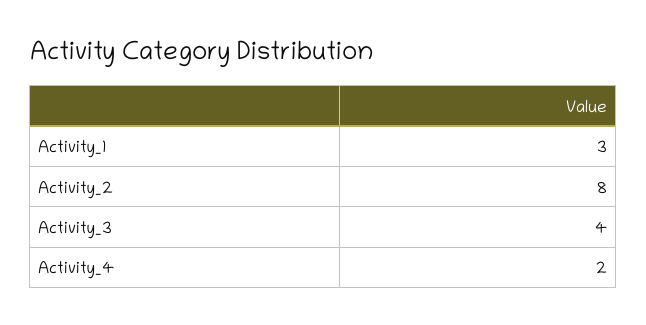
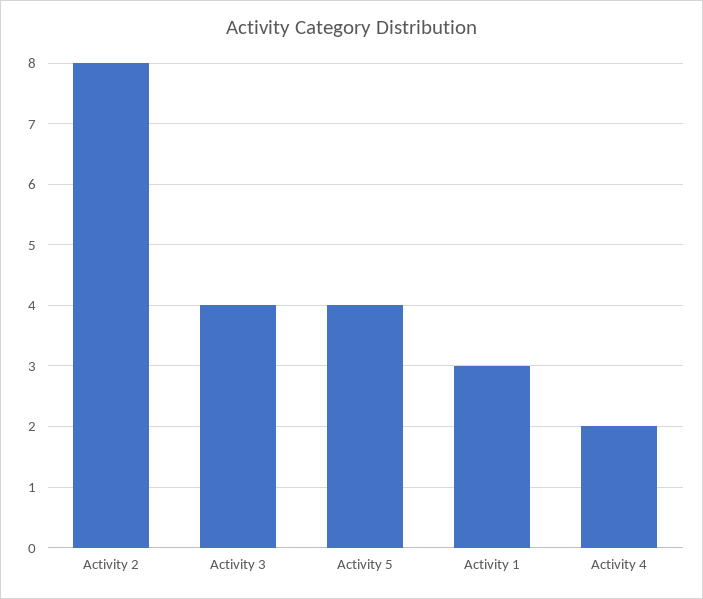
Activity 5: none -> 4

